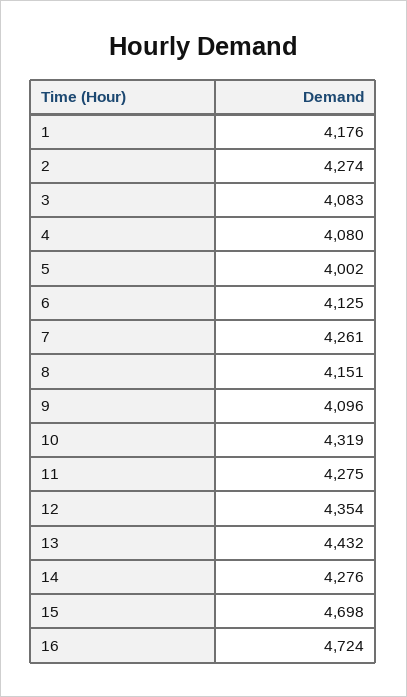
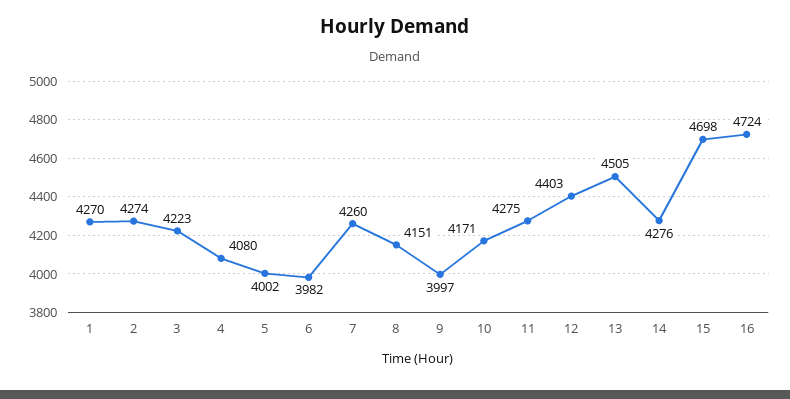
1: 4176 -> 4270
3: 4083 -> 4223
6: 4125 -> 3982
7: 4261 -> 4260
9: 4096 -> 3997
10: 4319 -> 4171
12: 4354 -> 4403
13: 4432 -> 4505

